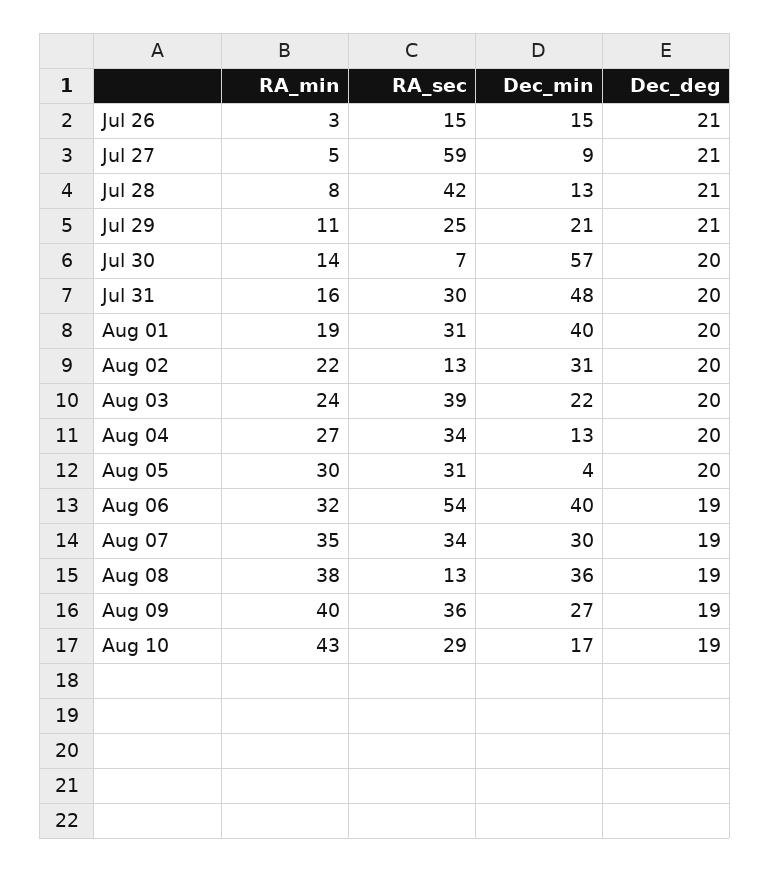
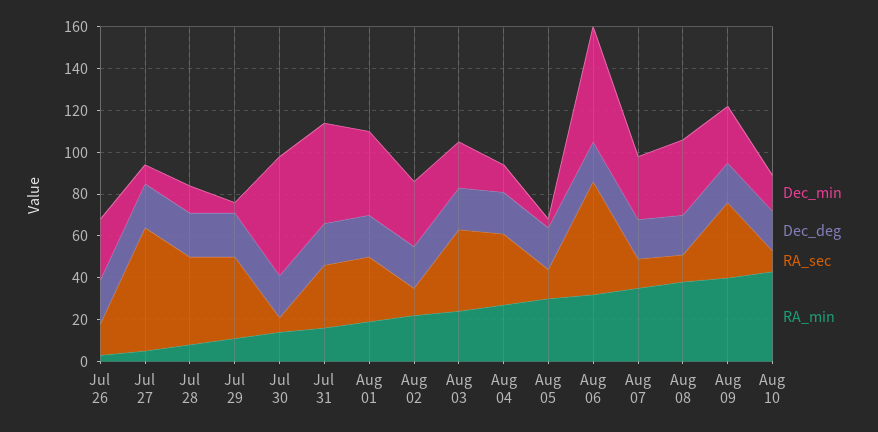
Dec_min, Jul 26: 15 -> 30
RA_sec, Jul 29: 25 -> 40
Dec_min, Jul 29: 21 -> 5
RA_sec, Aug 05: 31 -> 15
Dec_min, Aug 06: 40 -> 55
RA_sec, Aug 07: 34 -> 15
RA_sec, Aug 10: 29 -> 10

